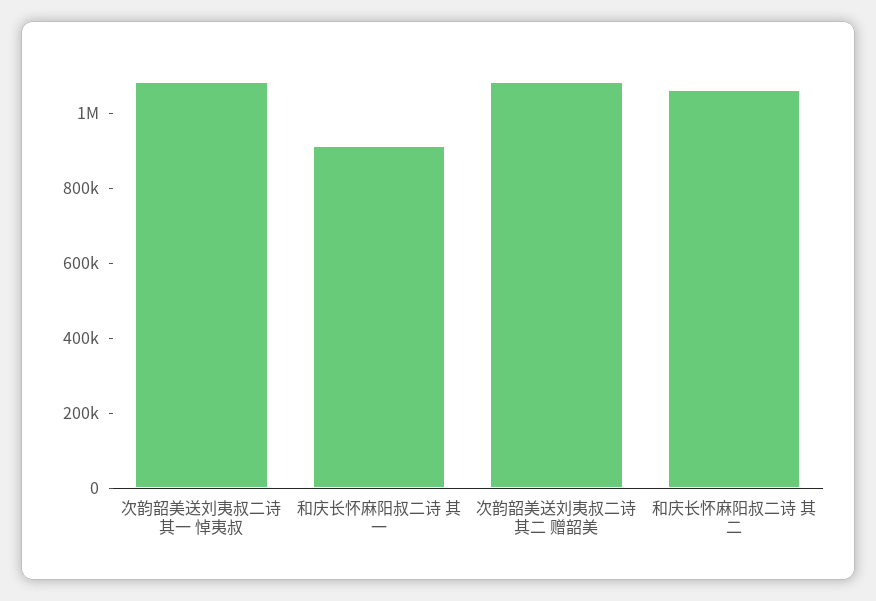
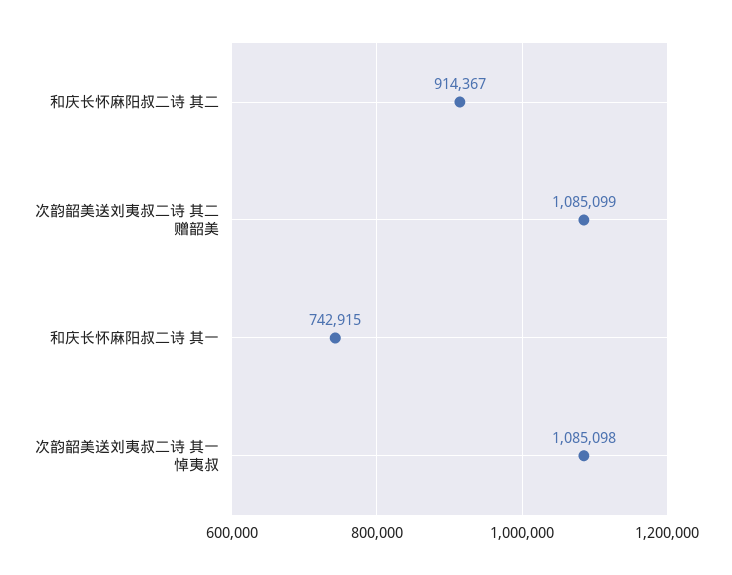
和庆长怀麻阳叔二诗 其一: 900000 -> 742915
和庆长怀麻阳叔二诗 其二: 1050000 -> 914367

